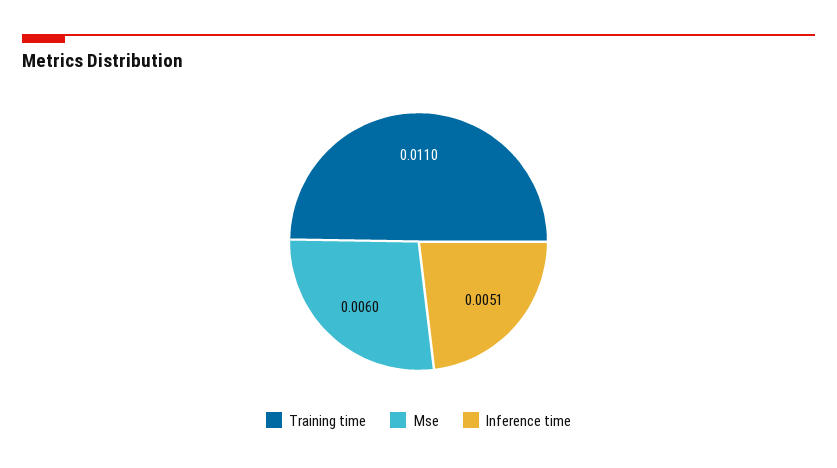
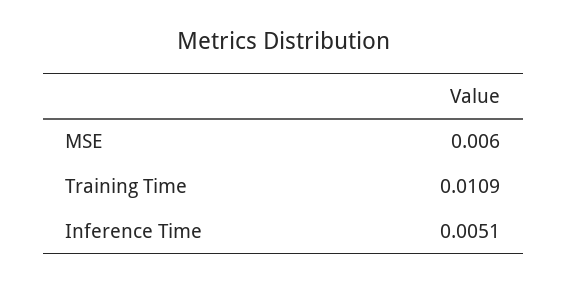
Training time: 0.011 -> 0.0109

